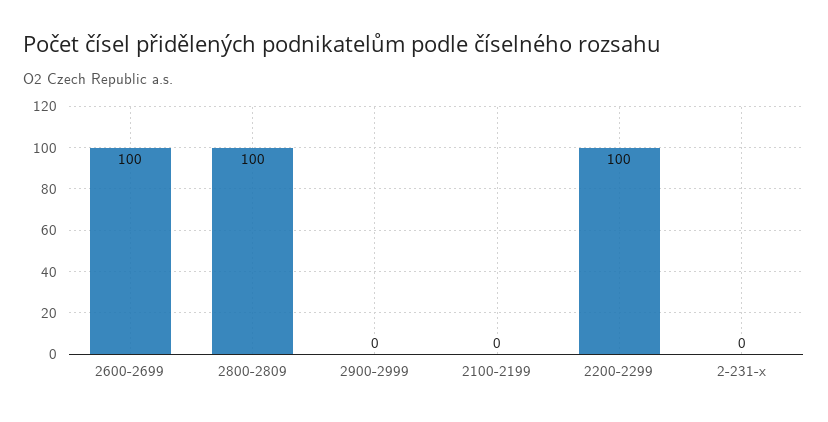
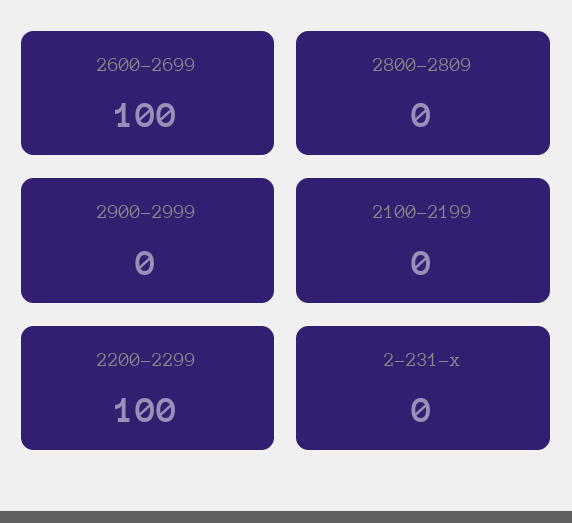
2800-2809: 100 -> 0

